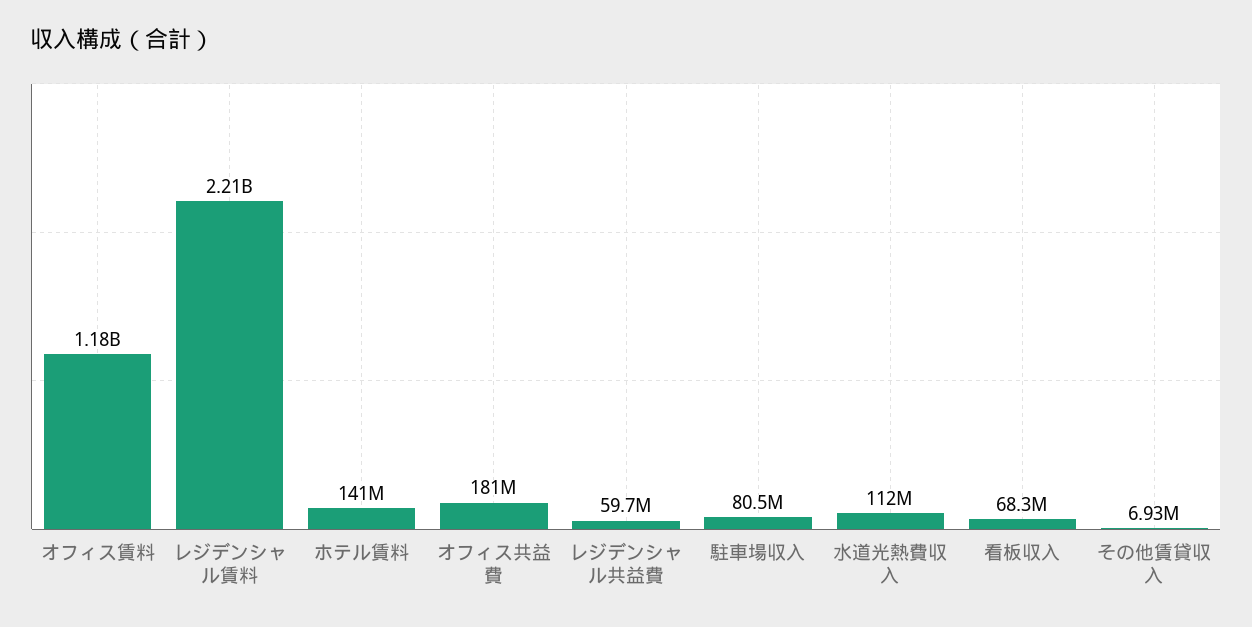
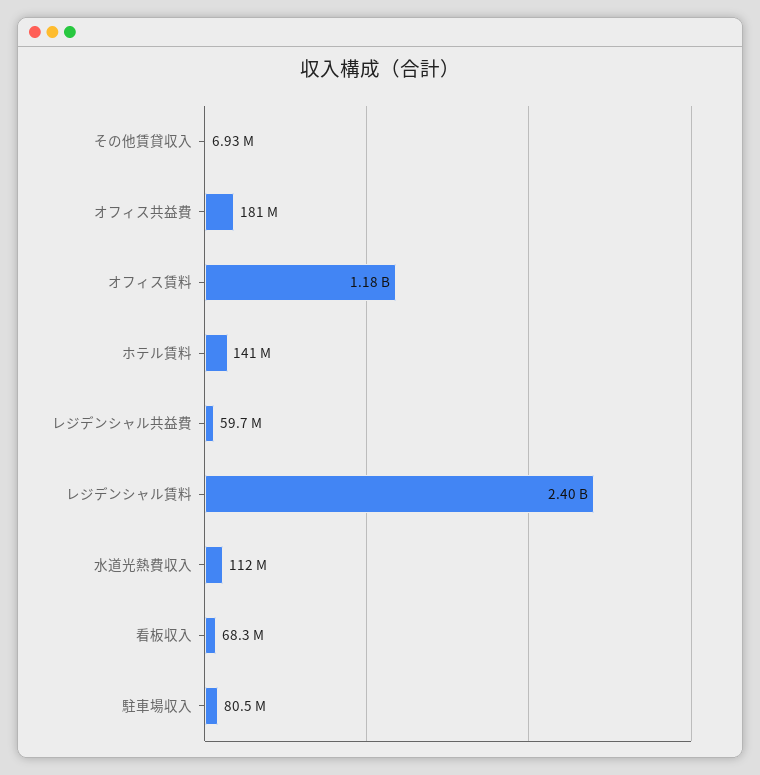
レジデンシャル賃料: 2210000000 -> 2400000000

